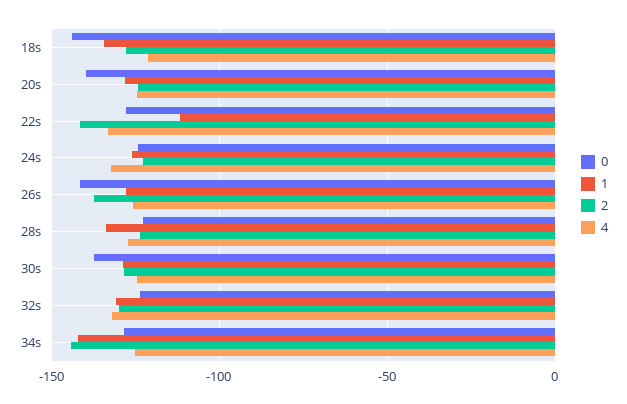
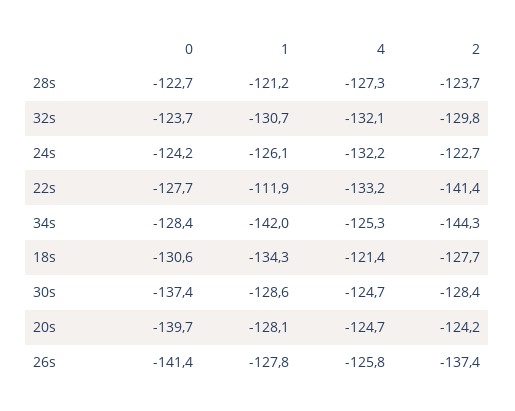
0, 18s: -145 -> -130.6
1, 28s: -135 -> -121.2

